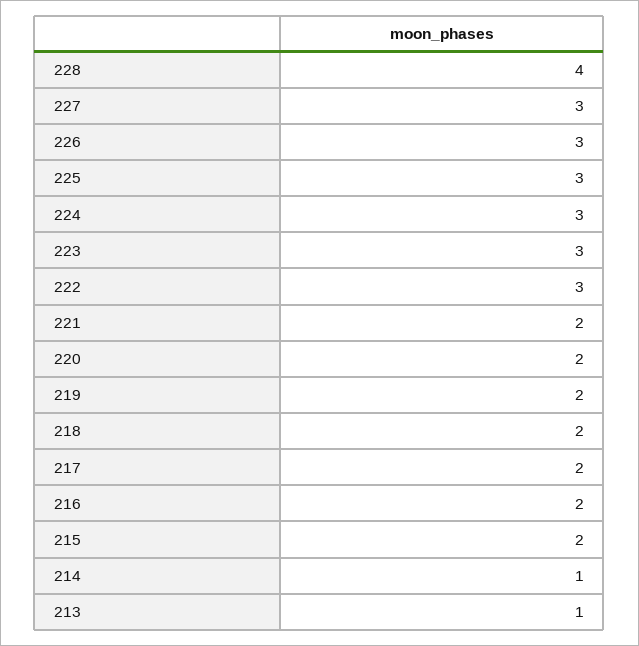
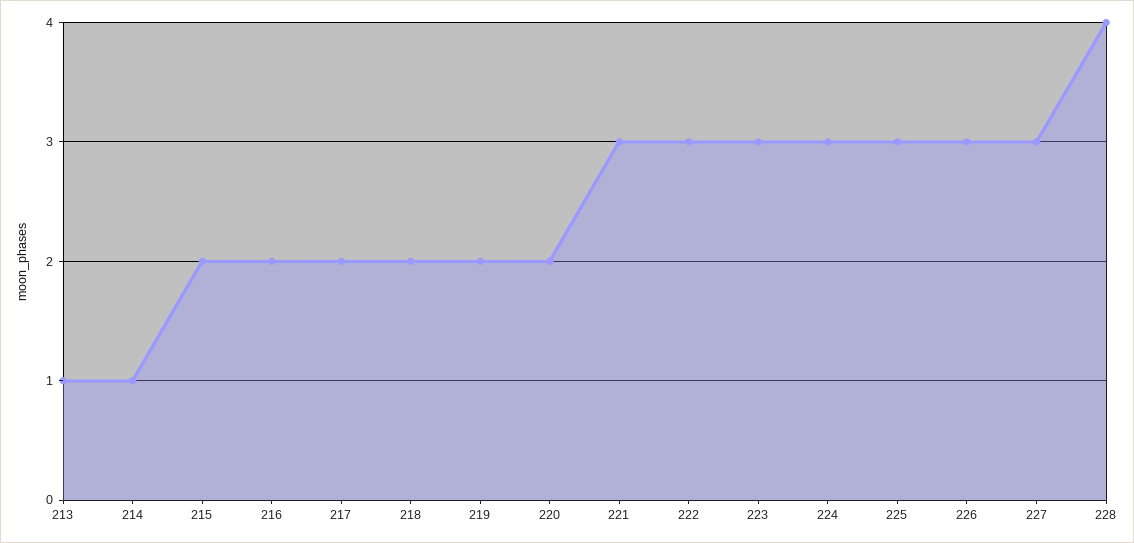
221: 2 -> 3

